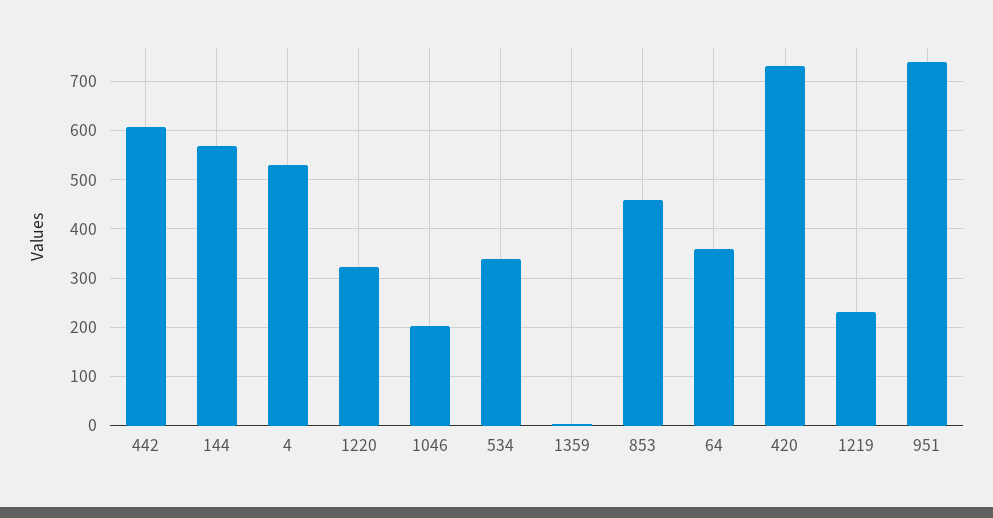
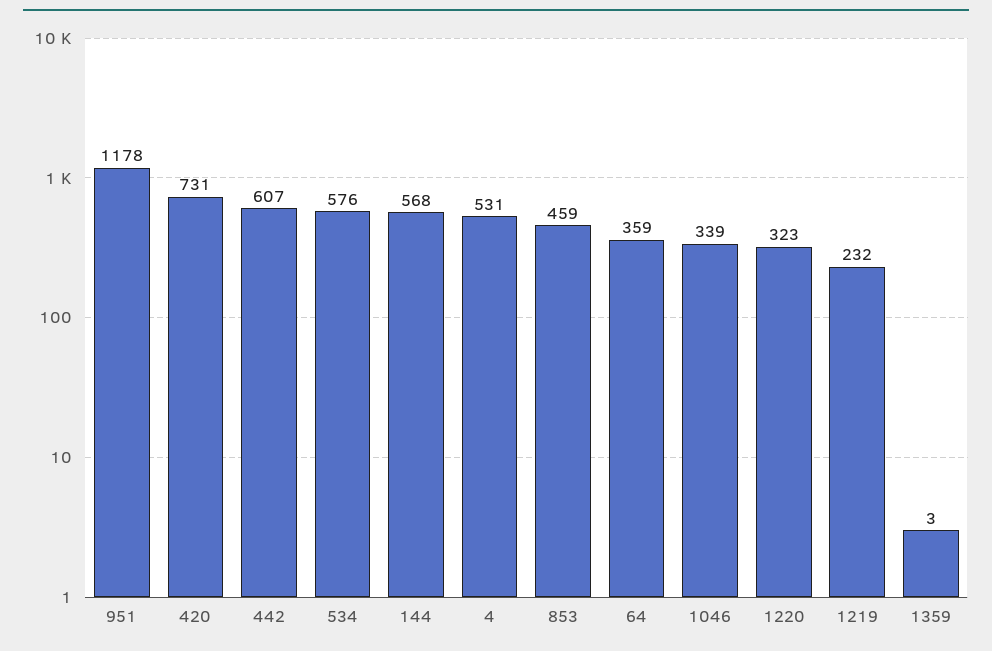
1046: 200 -> 339
534: 340 -> 576
951: 740 -> 1178

